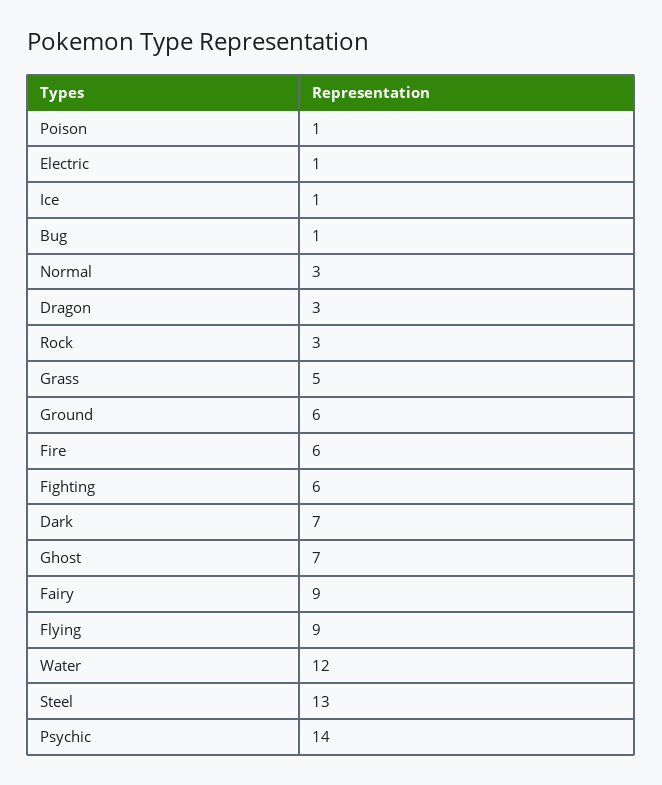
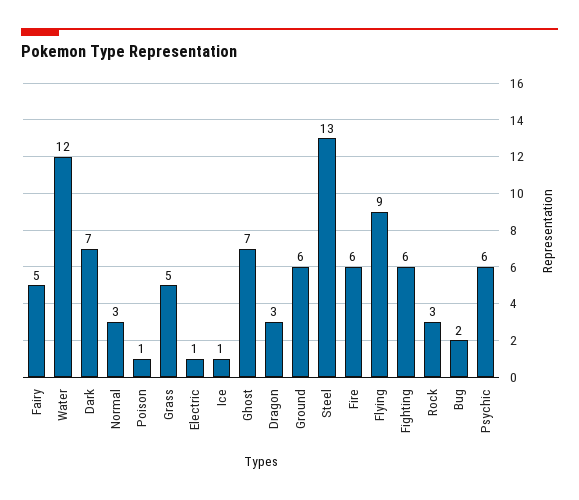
Bug: 1 -> 2
Fairy: 9 -> 5
Psychic: 14 -> 6

